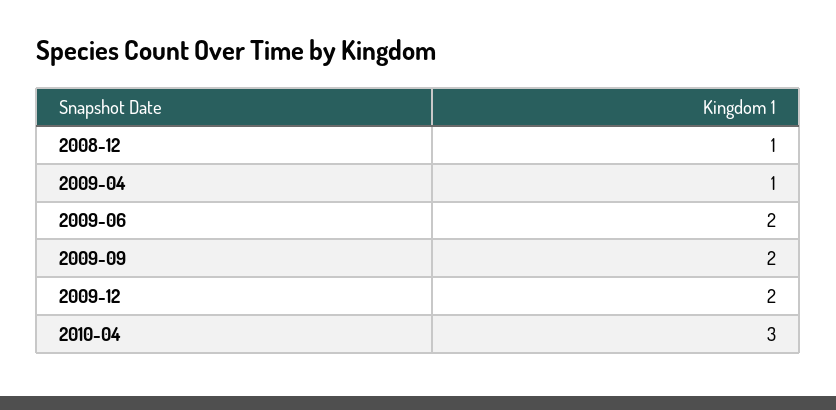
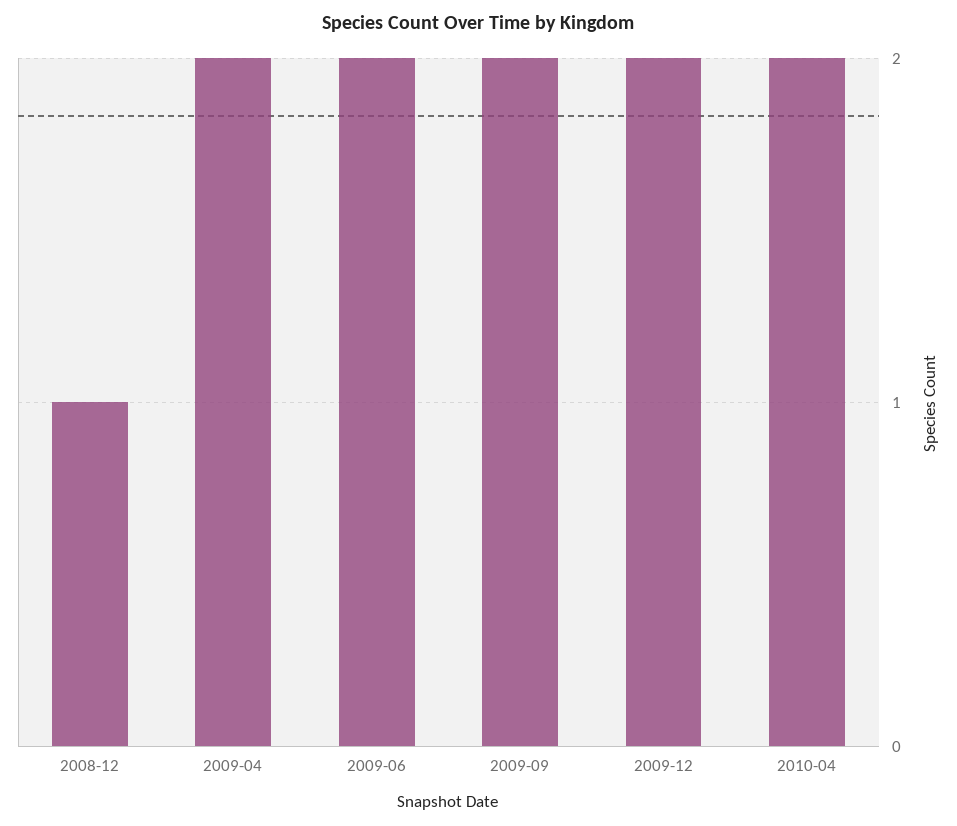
2009-04: 1 -> 2
2010-04: 3 -> 2

